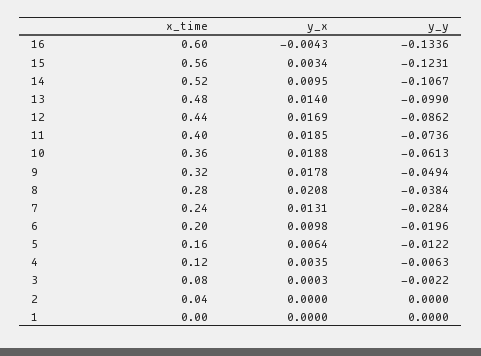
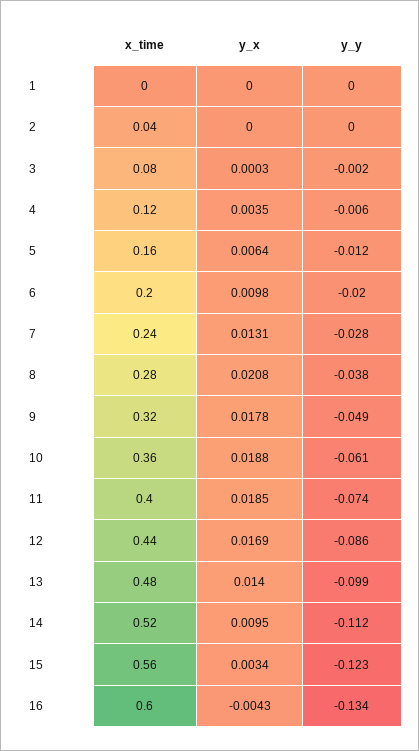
y_y, 14: -0.1067 -> -0.112

